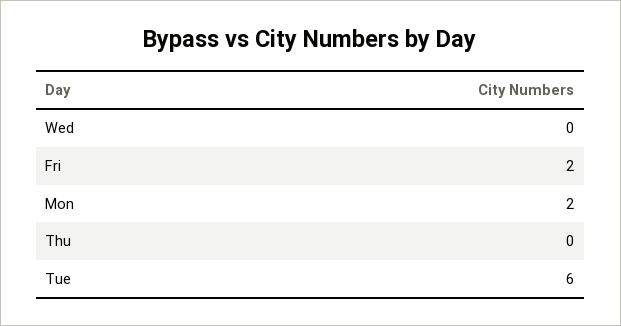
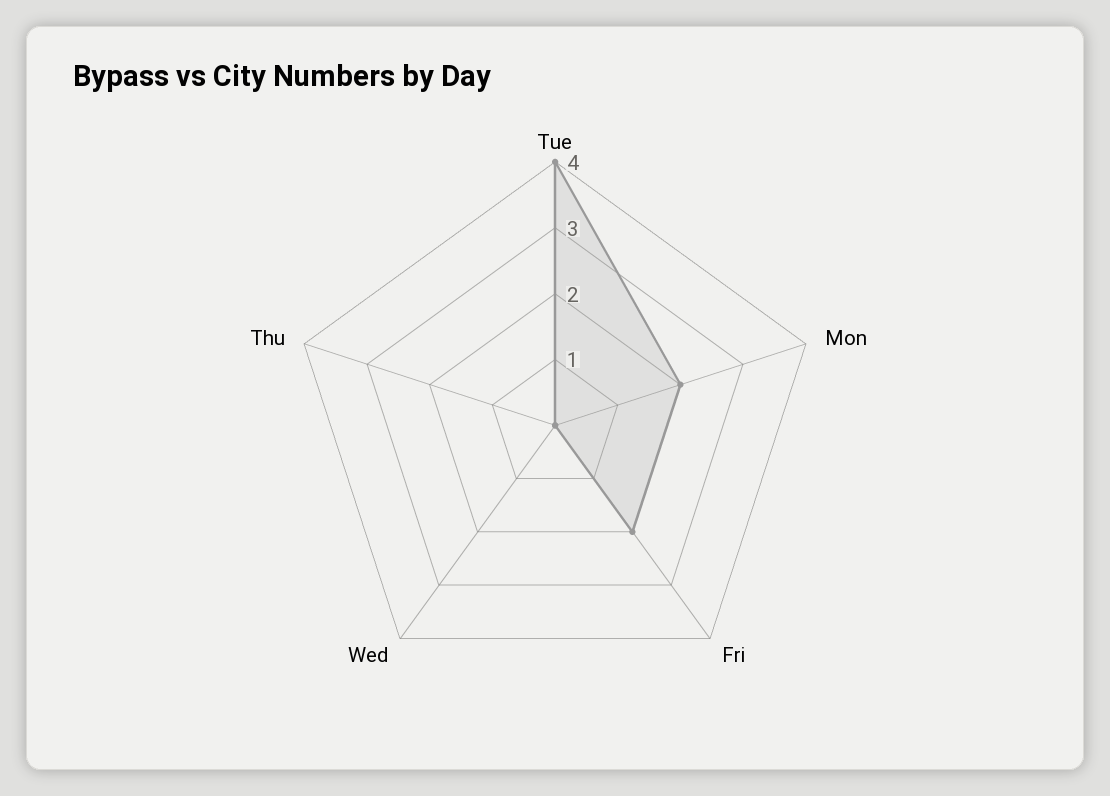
Tue: 6 -> 4

